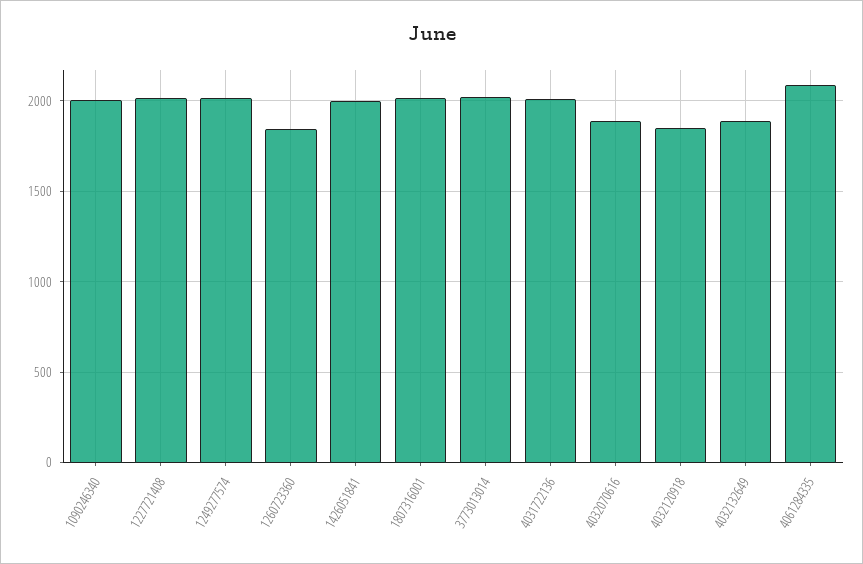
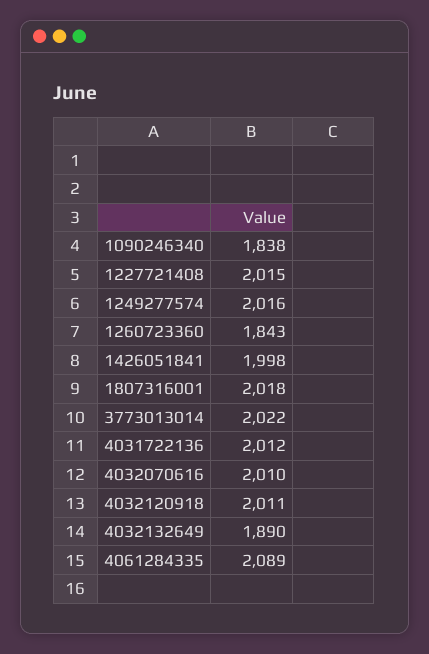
1090246340: 2000 -> 1838
4032070616: 1900 -> 2010
4032120918: 1850 -> 2011

